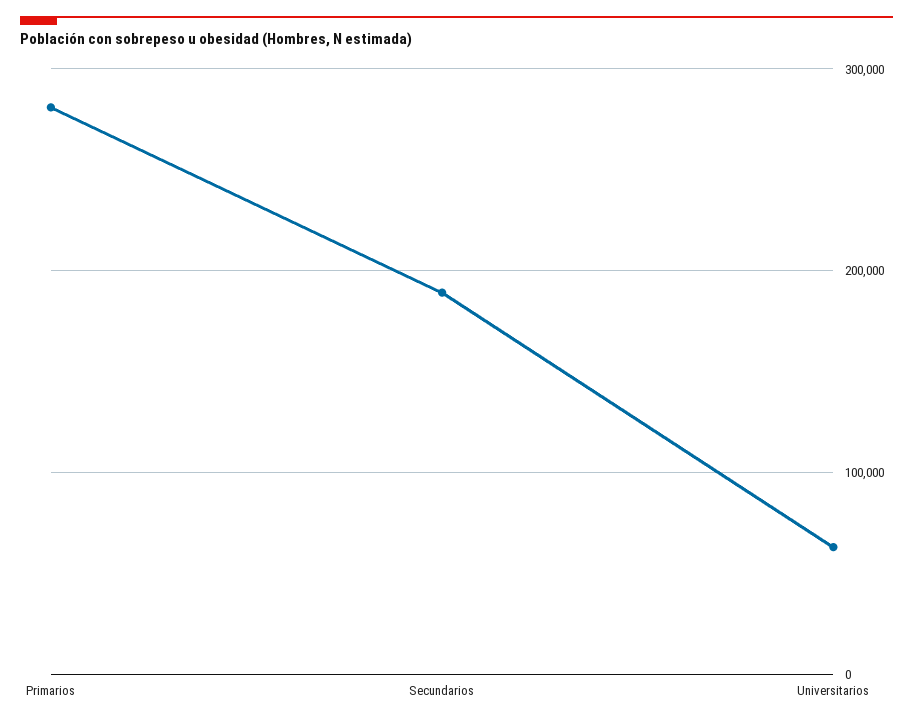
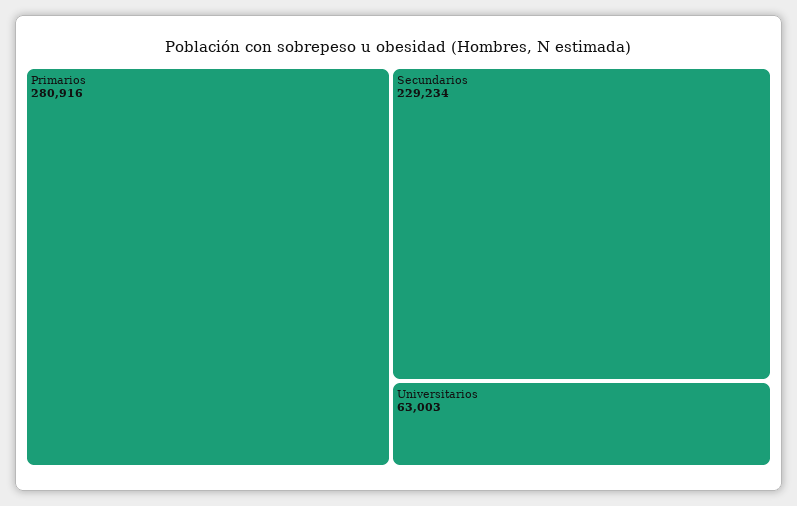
Secundarios: 190000 -> 229234

